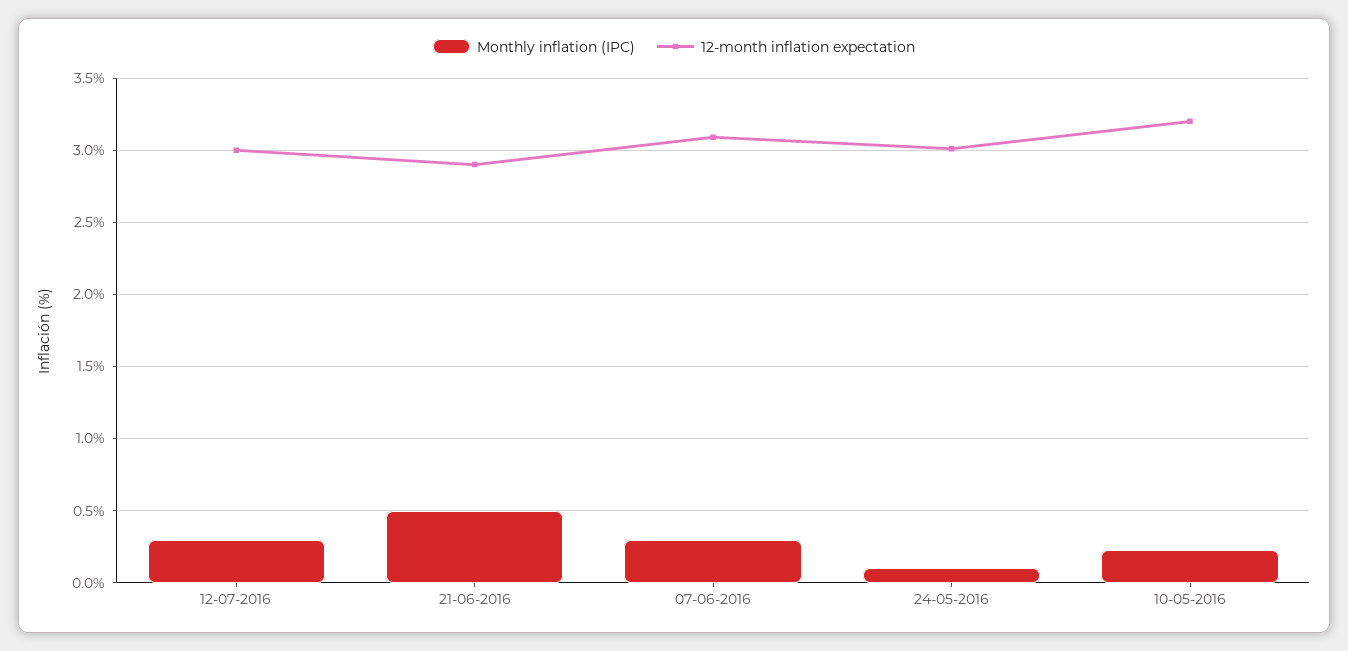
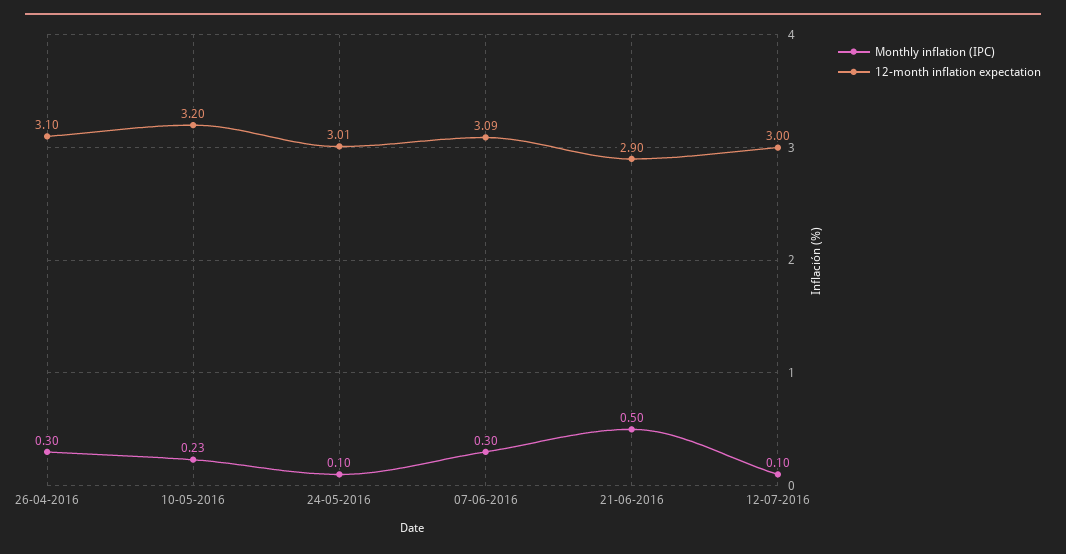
Monthly inflation (IPC), 12-07-2016: 0.3 -> 0.1
Monthly inflation (IPC), 26-04-2016: none -> 0.3
12-month inflation expectation, 26-04-2016: none -> 3.1

